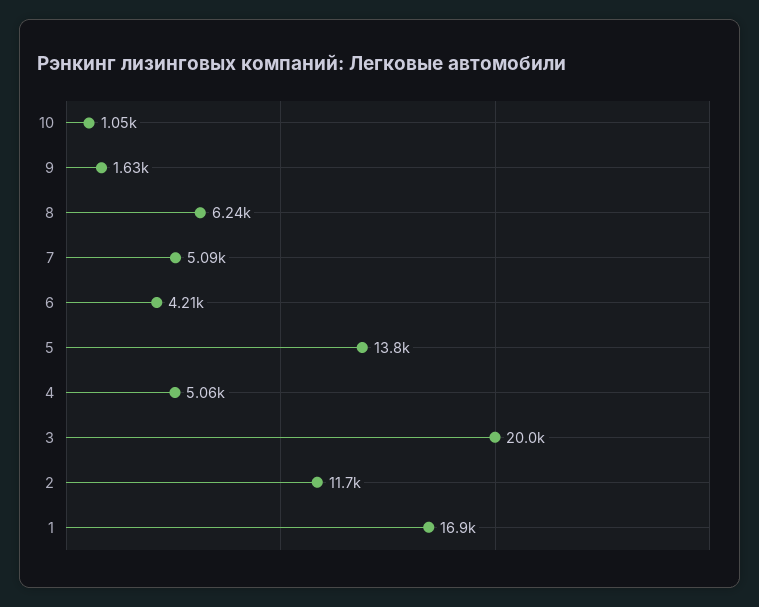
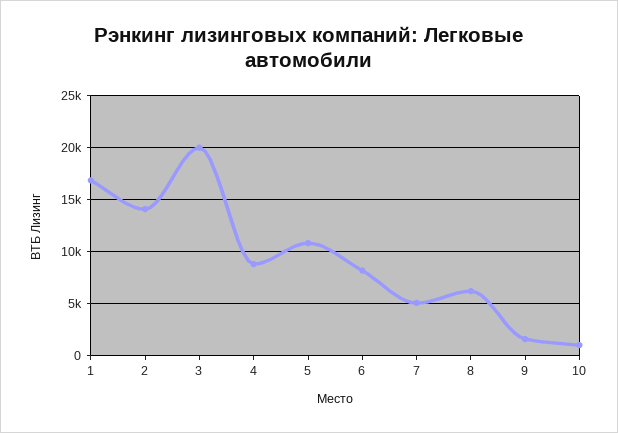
6: 4210 -> 8000
5: 13800 -> 11000
4: 5060 -> 9000
2: 11700 -> 14000

